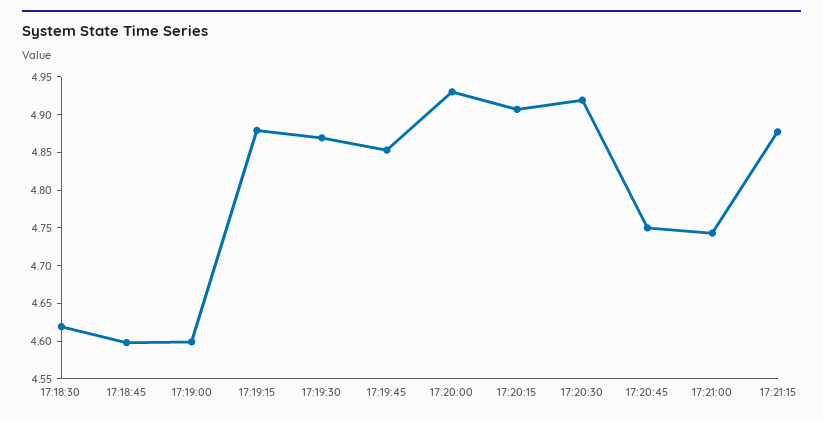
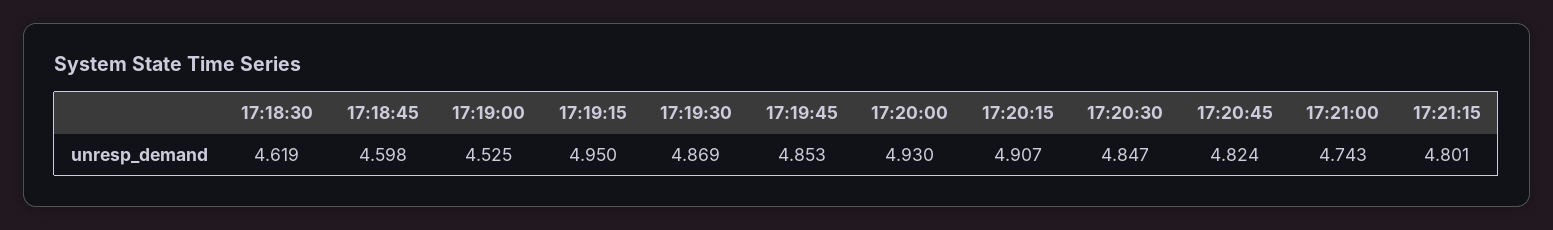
17:19:00: 4.6 -> 4.525
17:19:15: 4.875 -> 4.95
17:20:30: 4.925 -> 4.847
17:20:45: 4.75 -> 4.824
17:21:15: 4.875 -> 4.801

